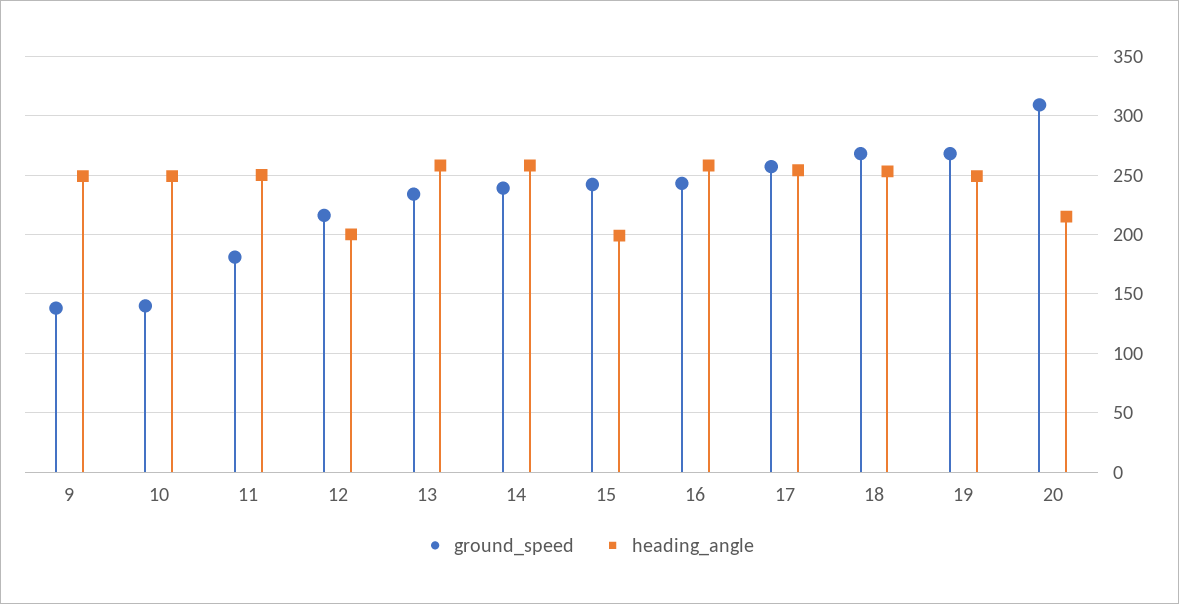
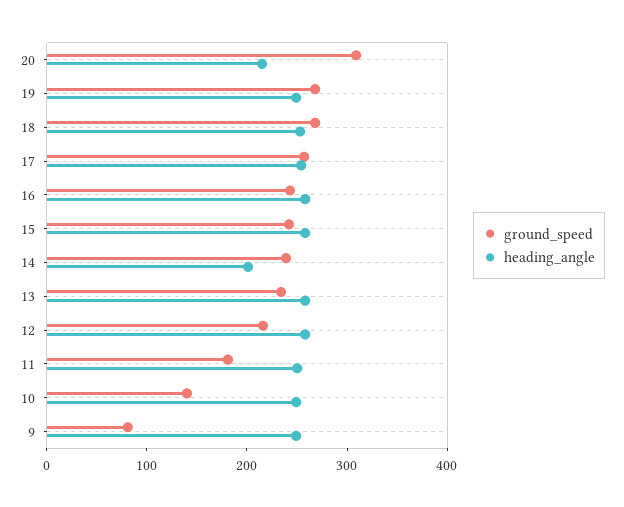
ground_speed, 9: 140 -> 80
heading_angle, 12: 200 -> 260
heading_angle, 14: 260 -> 200
heading_angle, 15: 200 -> 260

